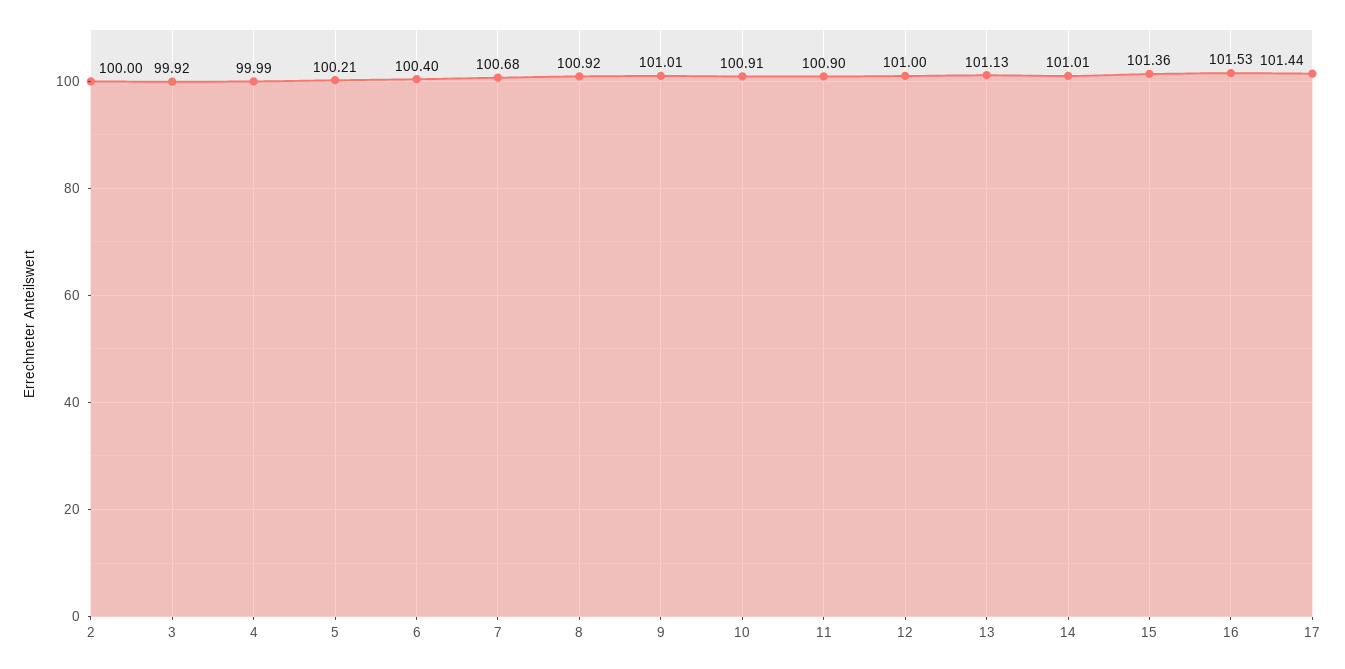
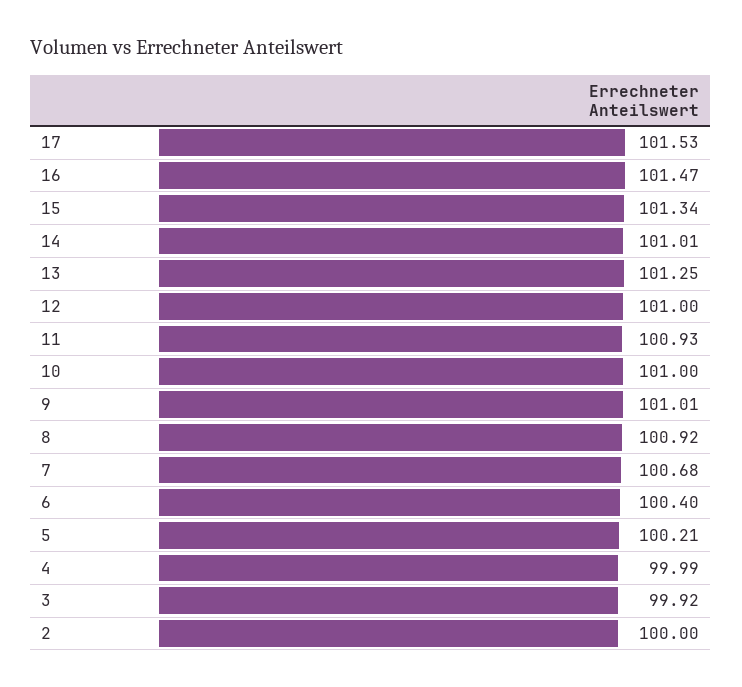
10: 100.91 -> 101
11: 100.9 -> 100.93
13: 101.13 -> 101.25
15: 101.36 -> 101.34
16: 101.53 -> 101.47
17: 101.44 -> 101.53

